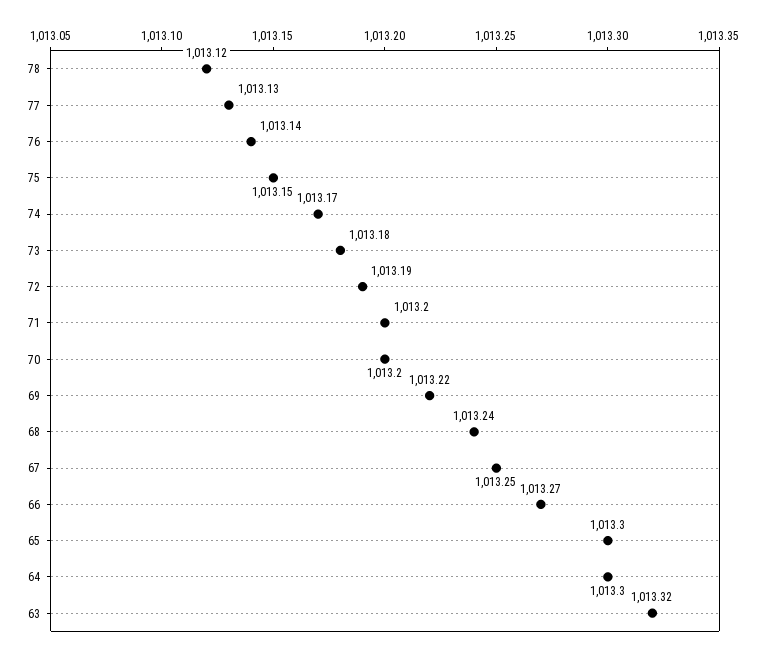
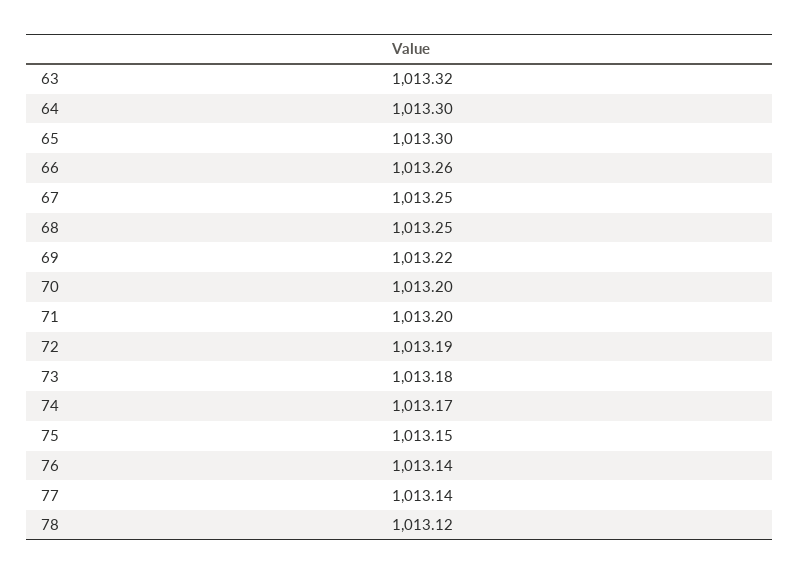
77: 1013.13 -> 1013.14
68: 1013.24 -> 1013.25
66: 1013.27 -> 1013.26

